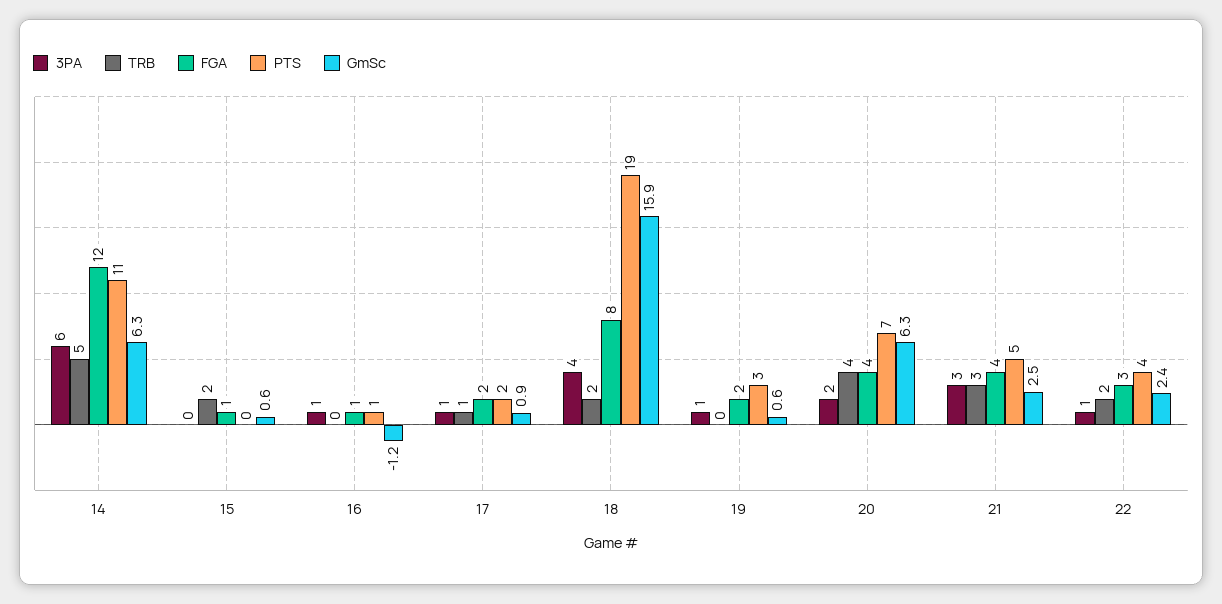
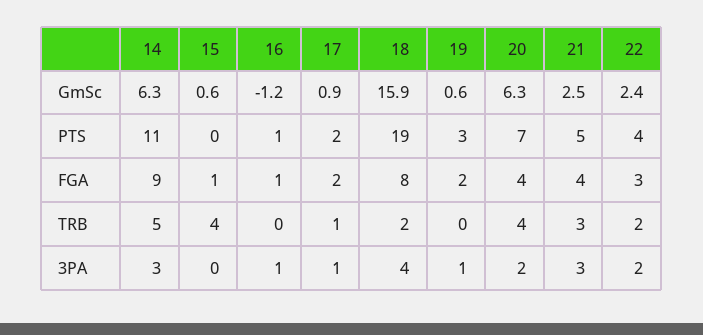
3PA, 14: 6 -> 3
FGA, 14: 12 -> 9
TRB, 15: 2 -> 4
3PA, 22: 1 -> 2

